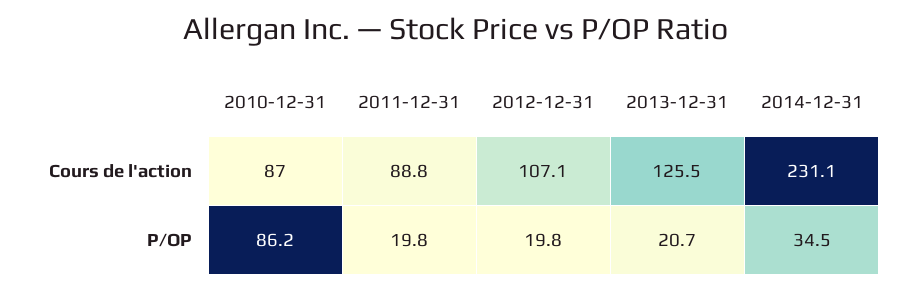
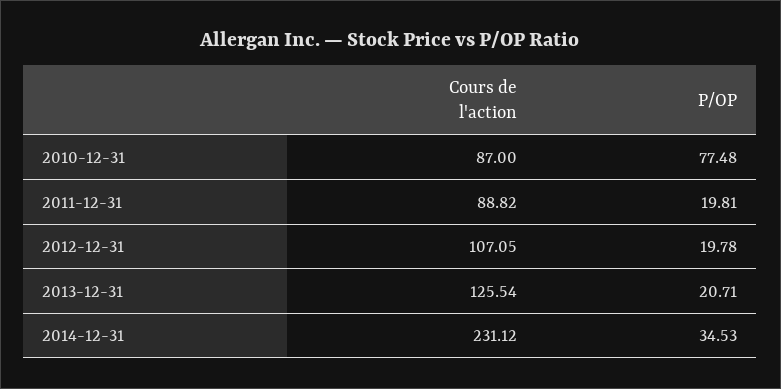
2010-12-31, P/OP: 86.2 -> 77.48

